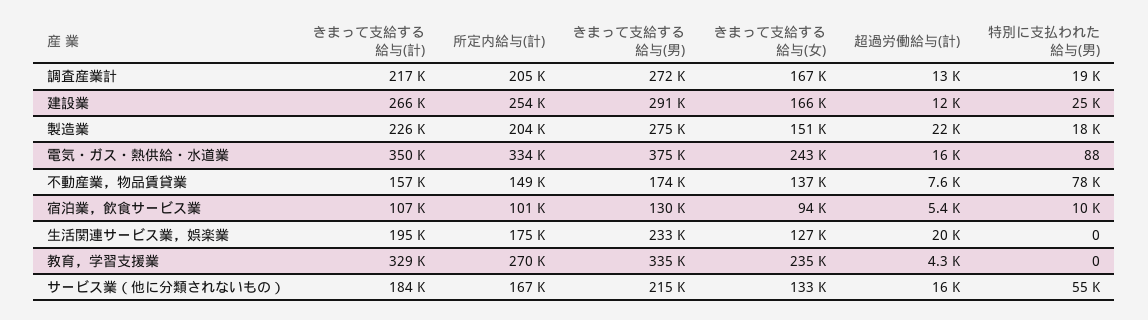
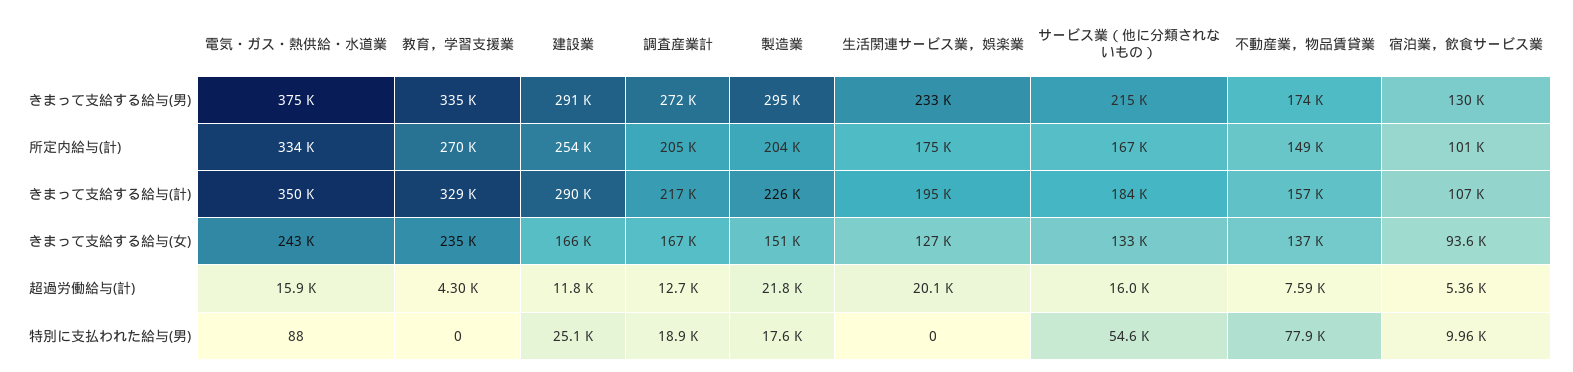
きまって支給する給与(計), 建設業: 266000 -> 290000
きまって支給する給与(男), 製造業: 275000 -> 295000

